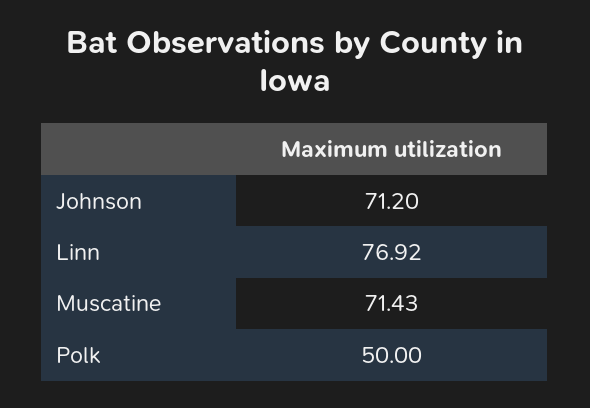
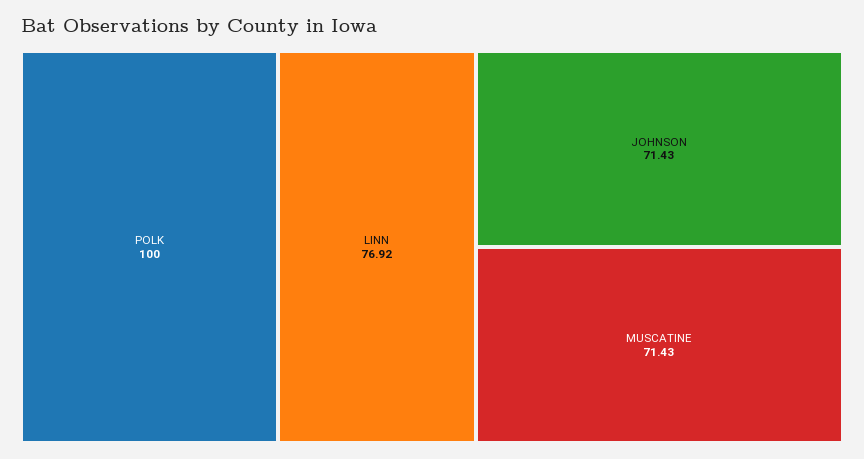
Johnson: 71.2 -> 71.43
Polk: 50 -> 100

